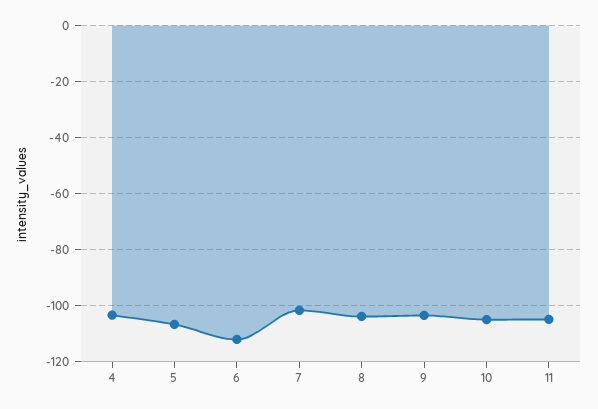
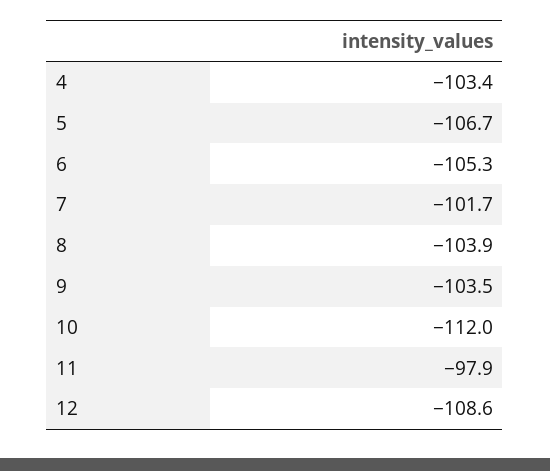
6: -112.5 -> -105.3
10: -105 -> -112
11: -105 -> -97.9
12: none -> -108.6

